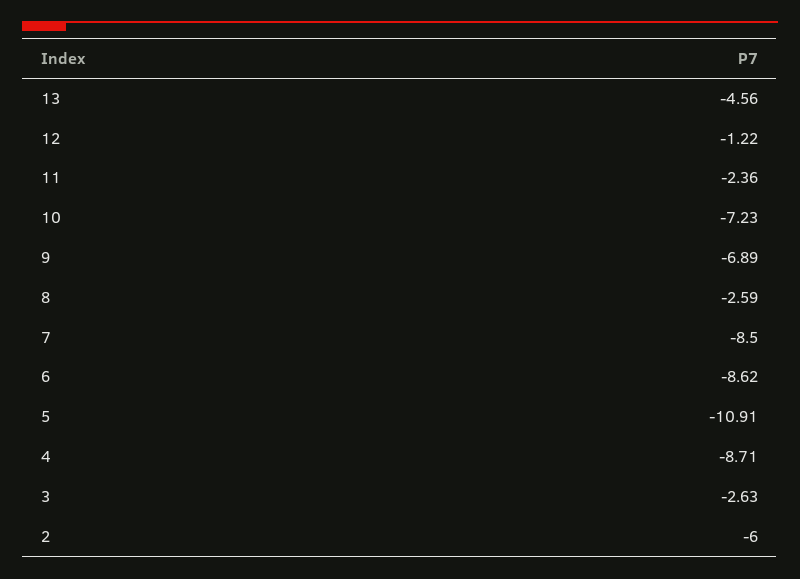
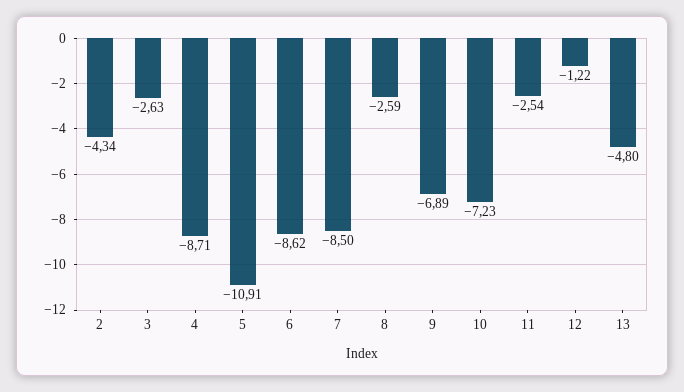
13: -4.56 -> -4.8
11: -2.36 -> -2.54
2: -6 -> -4.34

